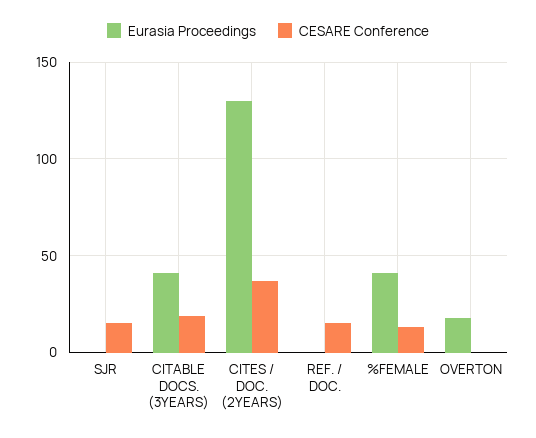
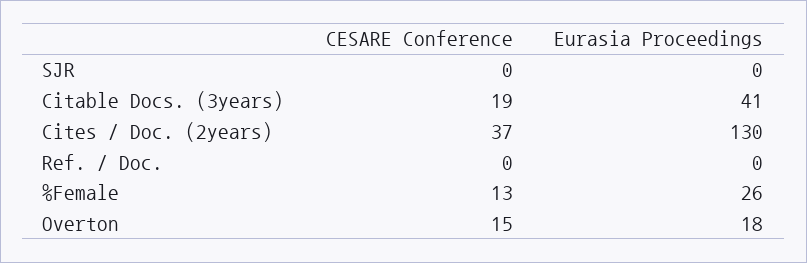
CESARE Conference, SJR: 15 -> 0
CESARE Conference, REF. / DOC.: 15 -> 0
Eurasia Proceedings, %FEMALE: 40 -> 26
CESARE Conference, OVERTON: 0 -> 15

